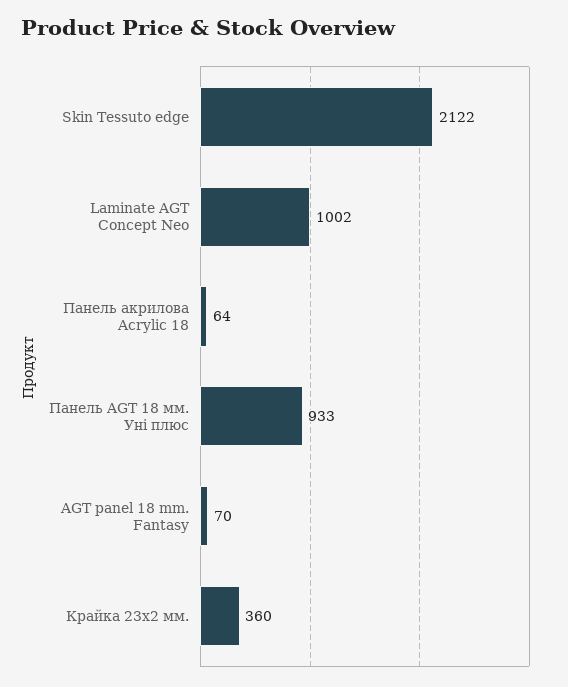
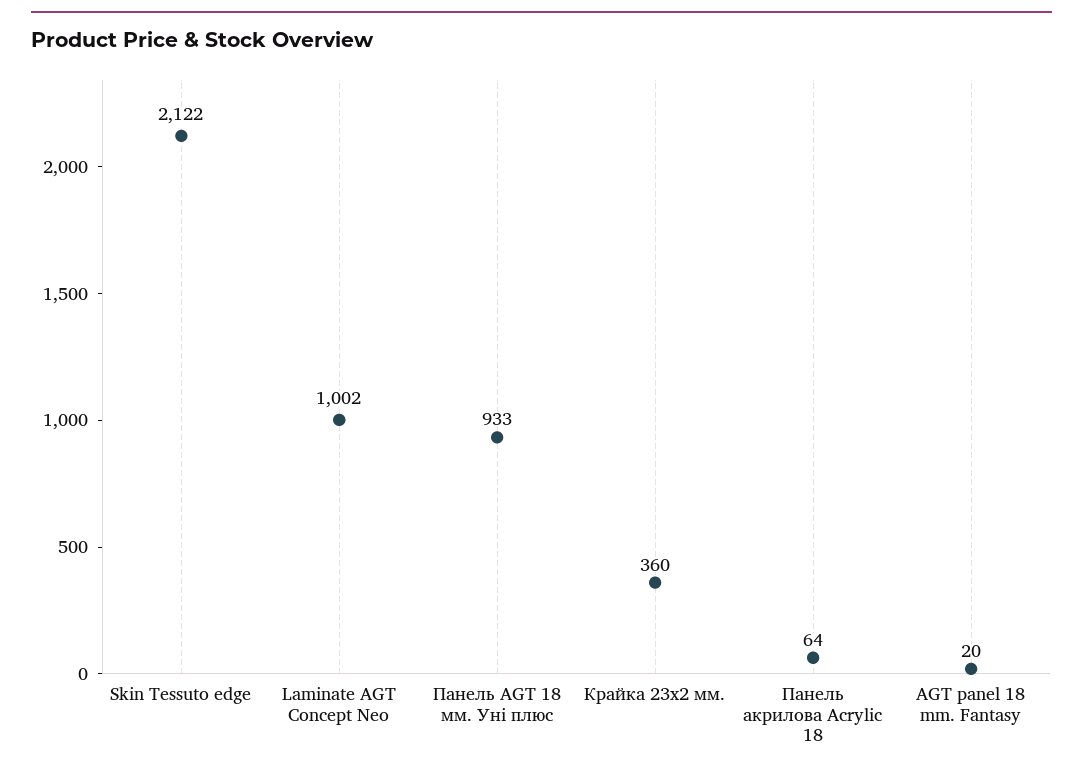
AGT panel 18 mm. Fantasy: 70 -> 20

